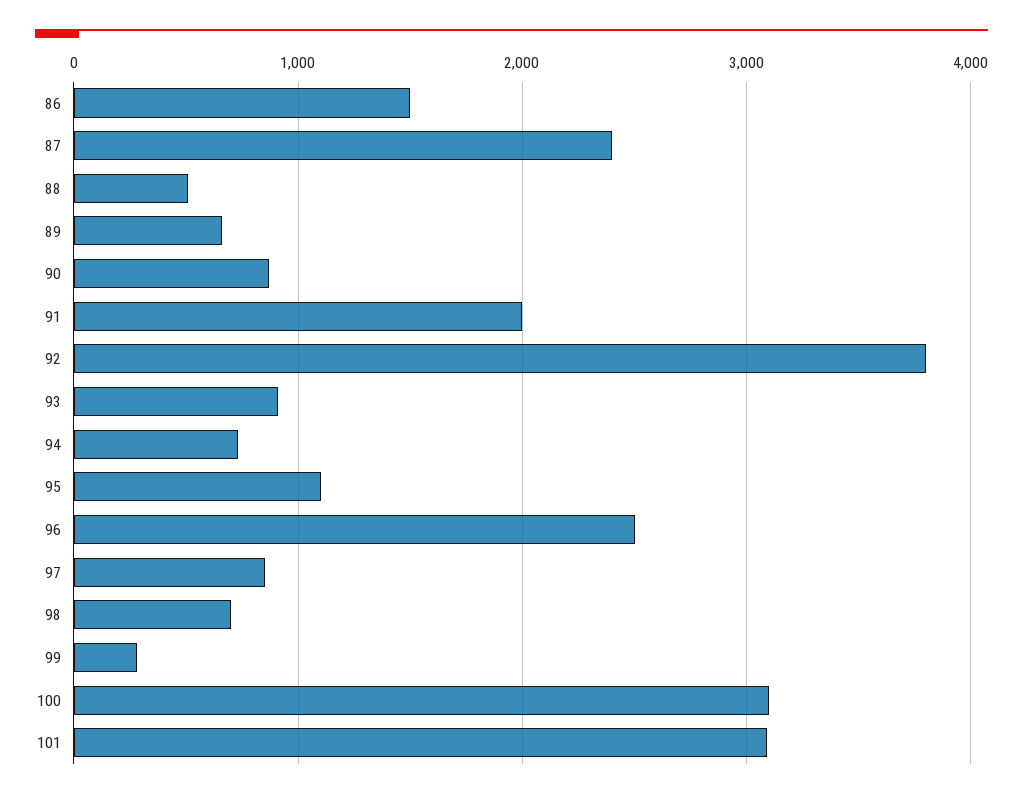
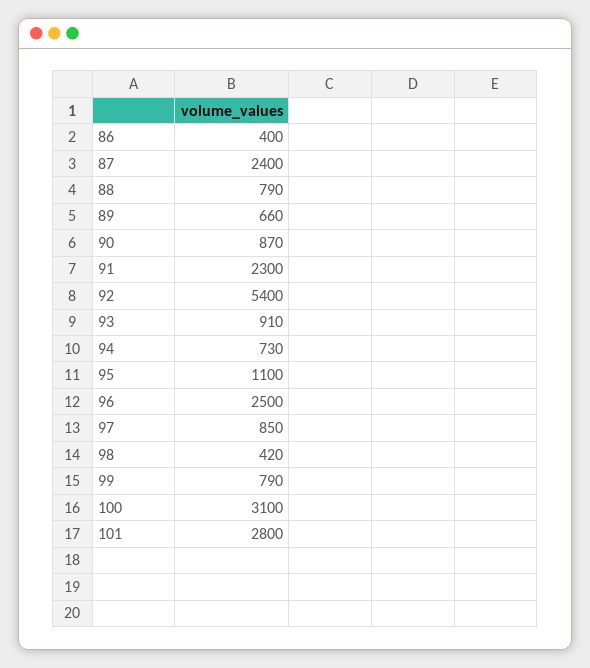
86: 1500 -> 400
88: 500 -> 790
91: 2000 -> 2300
92: 3800 -> 5400
98: 700 -> 420
99: 300 -> 790
101: 3100 -> 2800

